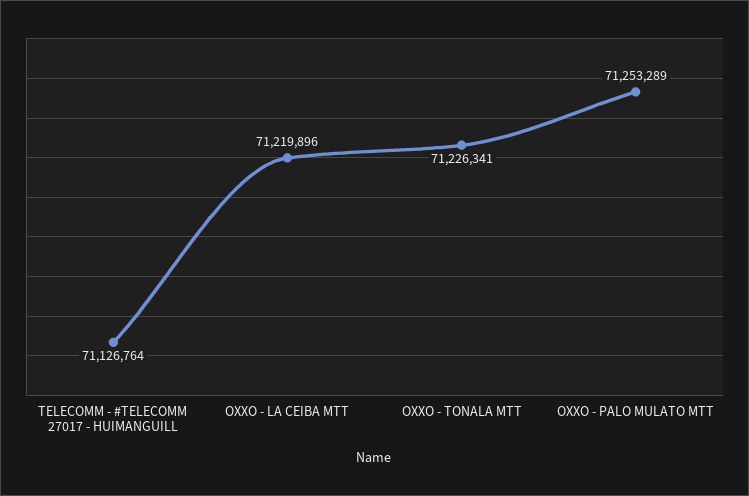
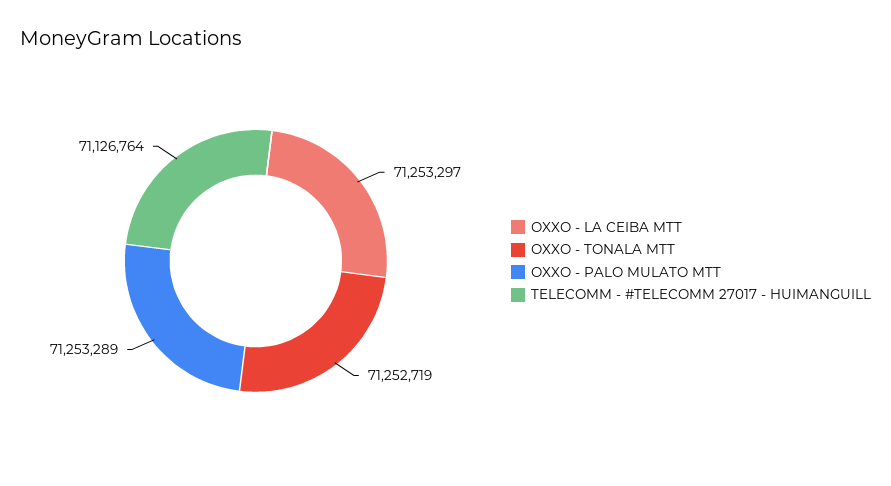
OXXO - LA CEIBA MTT: 71219896 -> 71253297
OXXO - TONALA MTT: 71226341 -> 71252719

